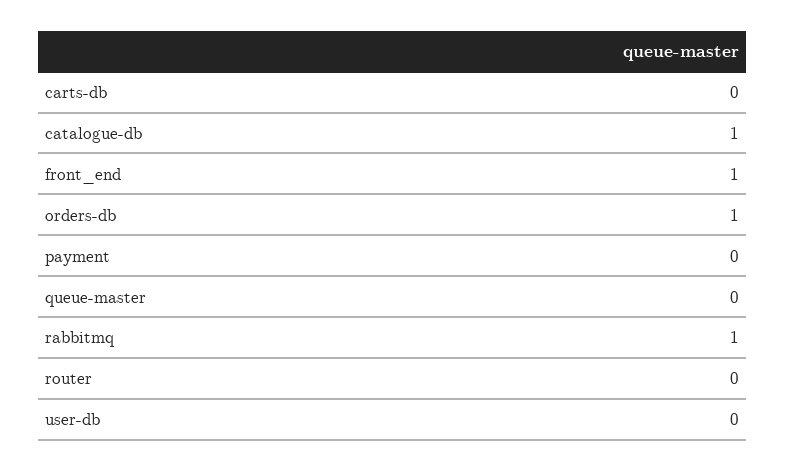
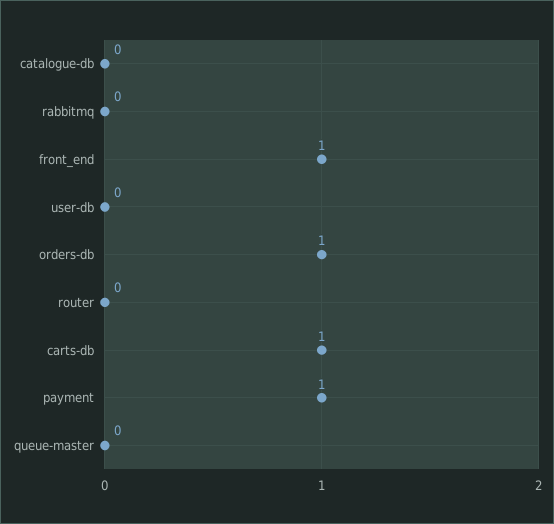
carts-db: 0 -> 1
catalogue-db: 1 -> 0
payment: 0 -> 1
rabbitmq: 1 -> 0

